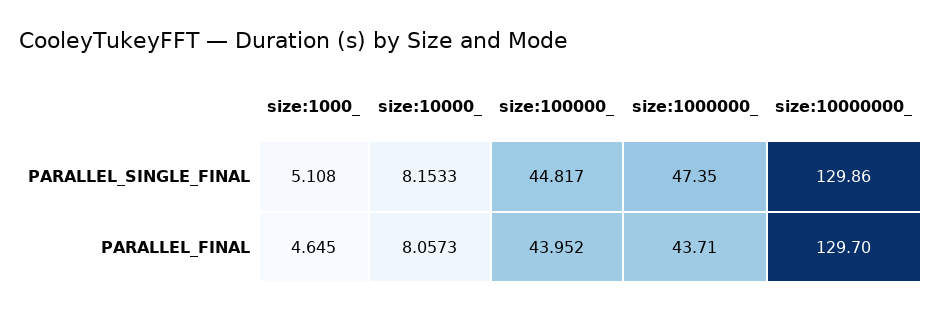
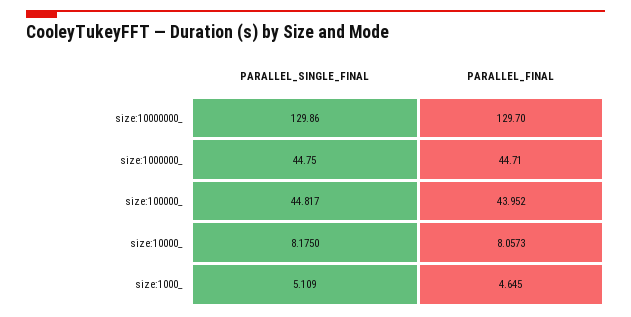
size:1000_, PARALLEL_SINGLE_FINAL: 5.108 -> 5.109
size:10000_, PARALLEL_SINGLE_FINAL: 8.1533 -> 8.175
size:1000000_, PARALLEL_SINGLE_FINAL: 47.35 -> 44.75
size:1000000_, PARALLEL_FINAL: 43.71 -> 44.71

